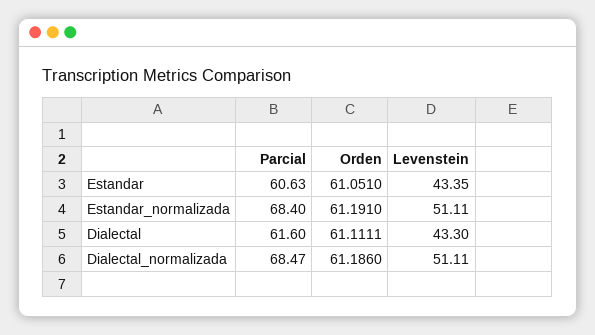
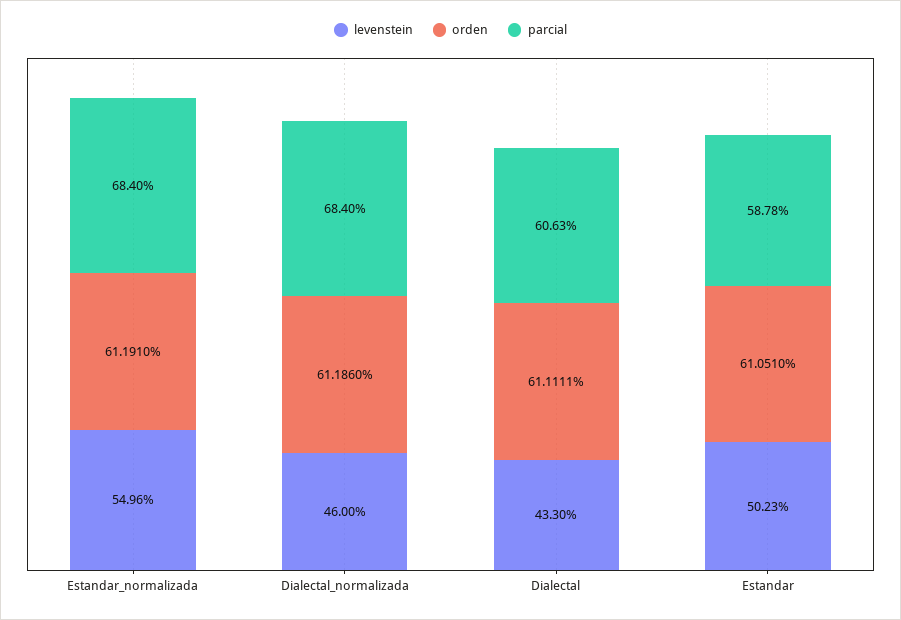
Parcial, Estandar: 60.63 -> 58.78
Levenstein, Estandar: 43.35 -> 50.23
Levenstein, Estandar_normalizada: 51.11 -> 54.96
Parcial, Dialectal: 61.6 -> 60.63
Parcial, Dialectal_normalizada: 68.47 -> 68.4
Levenstein, Dialectal_normalizada: 51.11 -> 46

